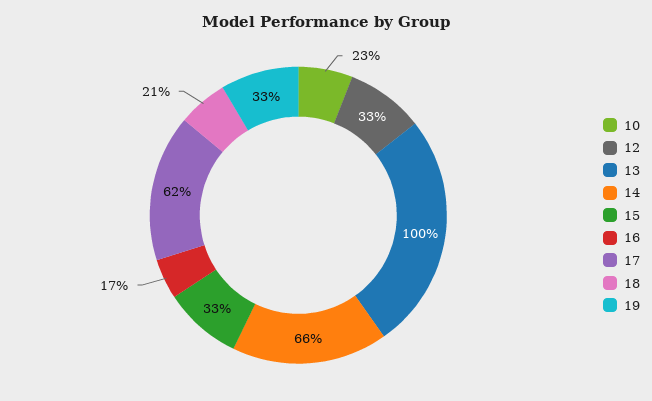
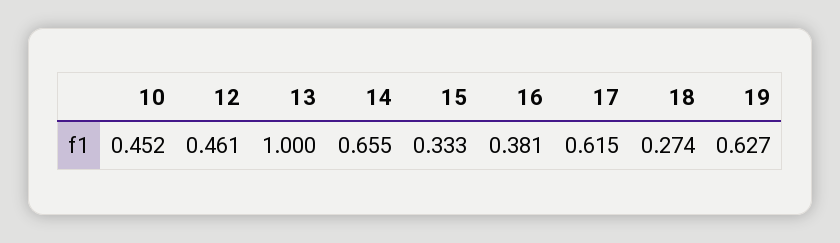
10: 0.23 -> 0.452
12: 0.33 -> 0.461
16: 0.17 -> 0.381
18: 0.21 -> 0.274
19: 0.33 -> 0.627

